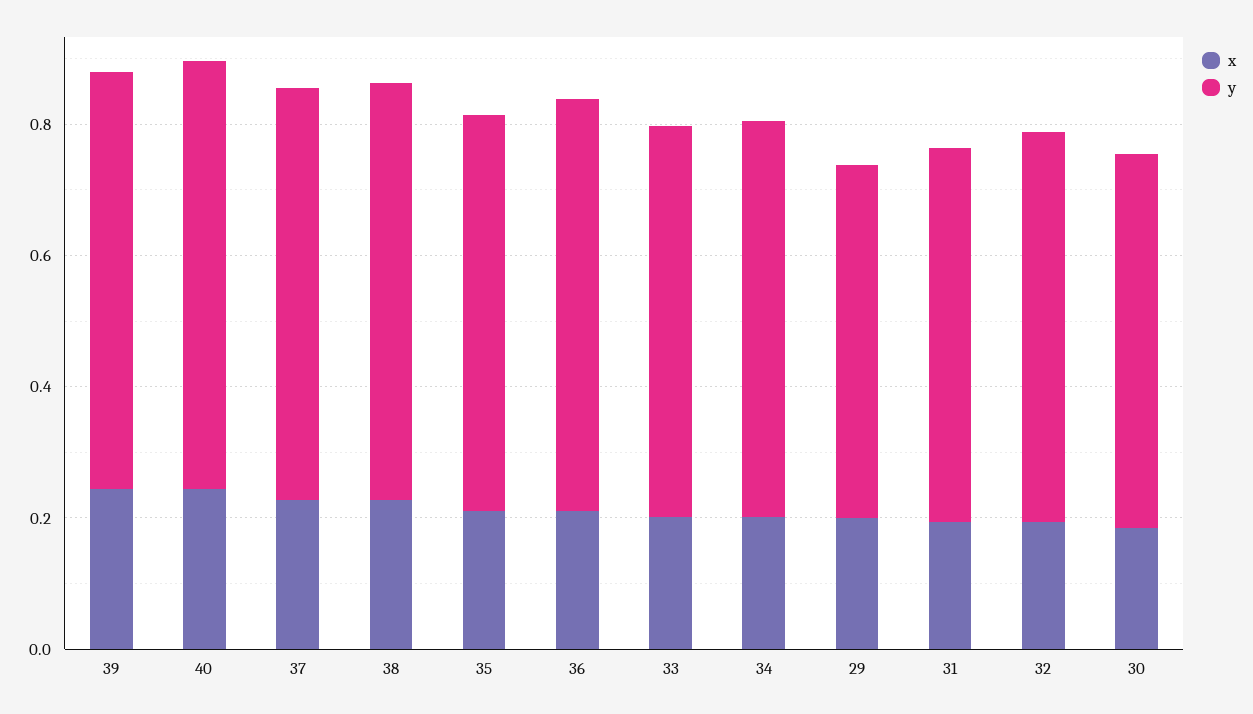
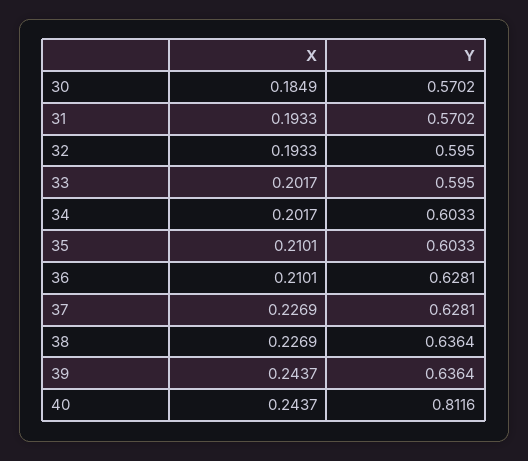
y, 40: 0.65 -> 0.8116
x, 29: 0.2 -> none
y, 29: 0.55 -> none

